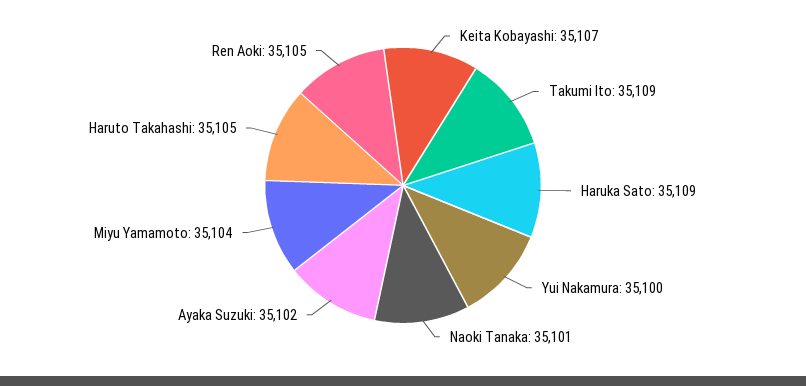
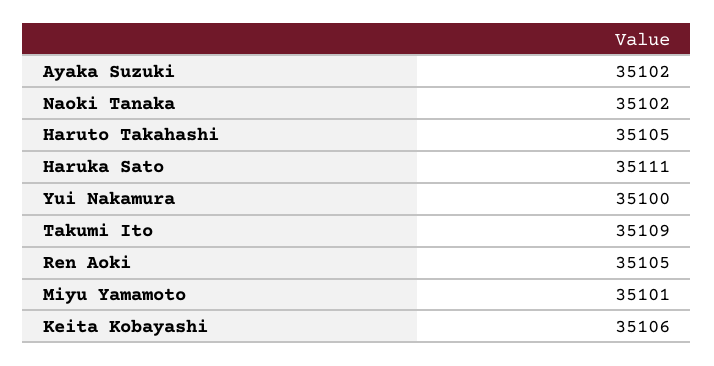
Keita Kobayashi: 35107 -> 35106
Haruka Sato: 35109 -> 35111
Naoki Tanaka: 35101 -> 35102
Miyu Yamamoto: 35104 -> 35101

